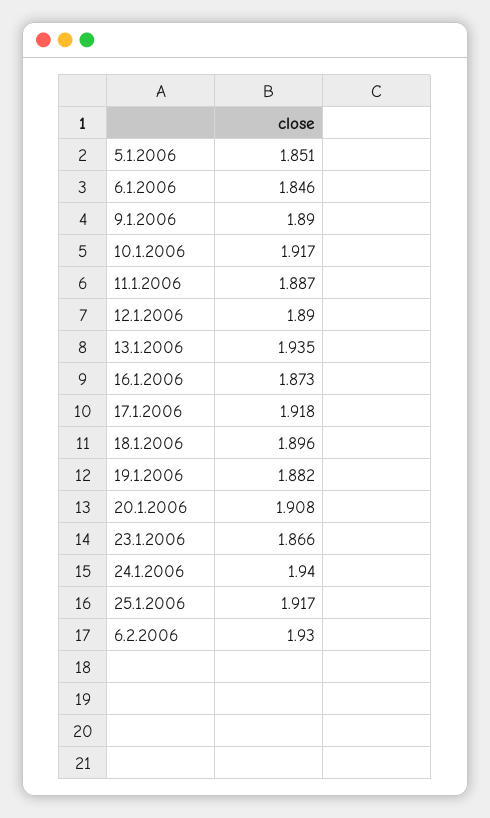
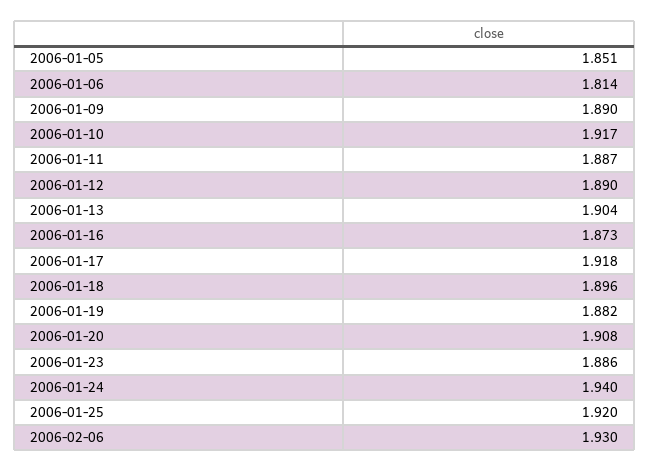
6.1.2006: 1.846 -> 1.814
13.1.2006: 1.935 -> 1.904
23.1.2006: 1.866 -> 1.886
25.1.2006: 1.917 -> 1.92

